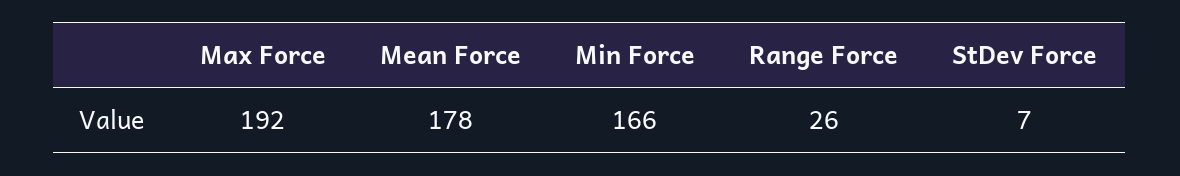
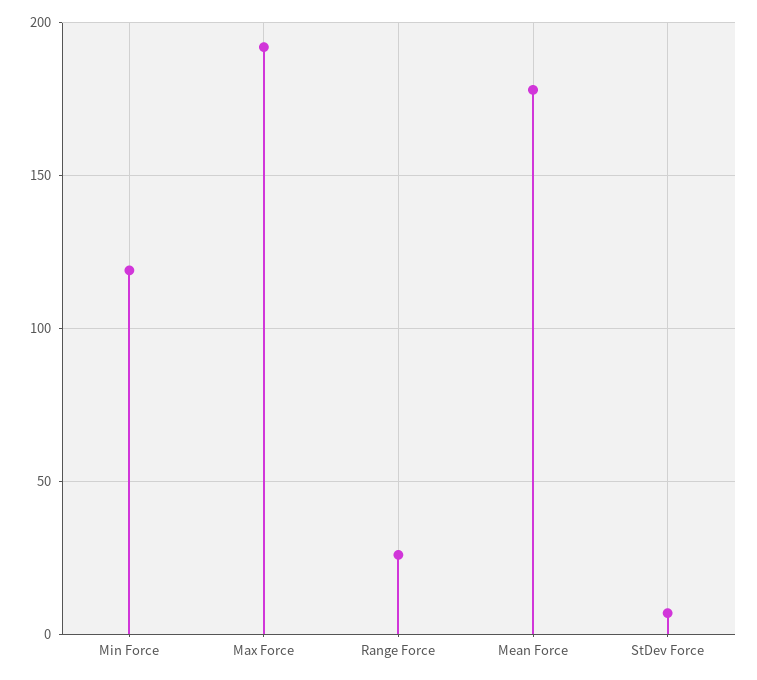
Min Force: 166 -> 120

